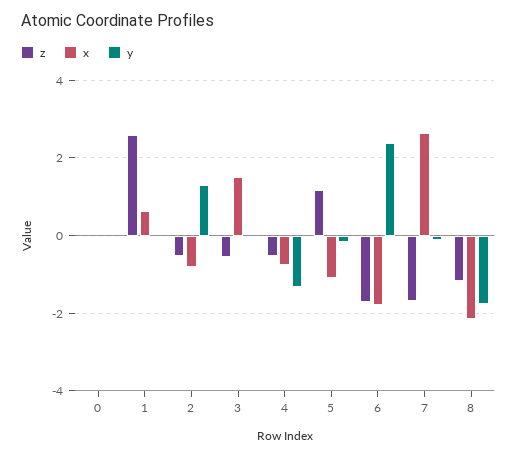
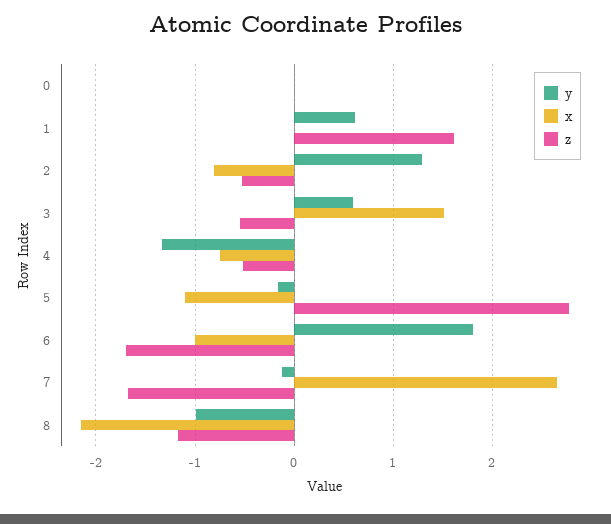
z, 1: 2.6 -> 1.6
x, 1: 0.6 -> 0
y, 1: 0 -> 0.6
y, 3: 0 -> 0.6
z, 5: 1.2 -> 2.8
x, 6: -1.8 -> -1
y, 6: 2.4 -> 1.8
y, 8: -1.8 -> -1

